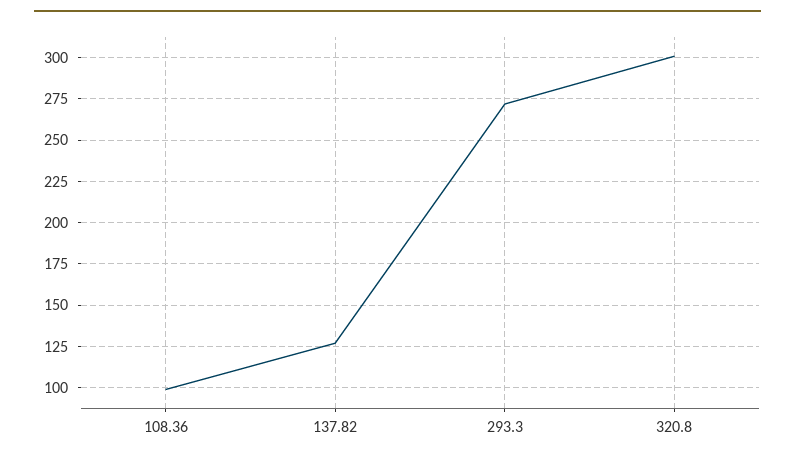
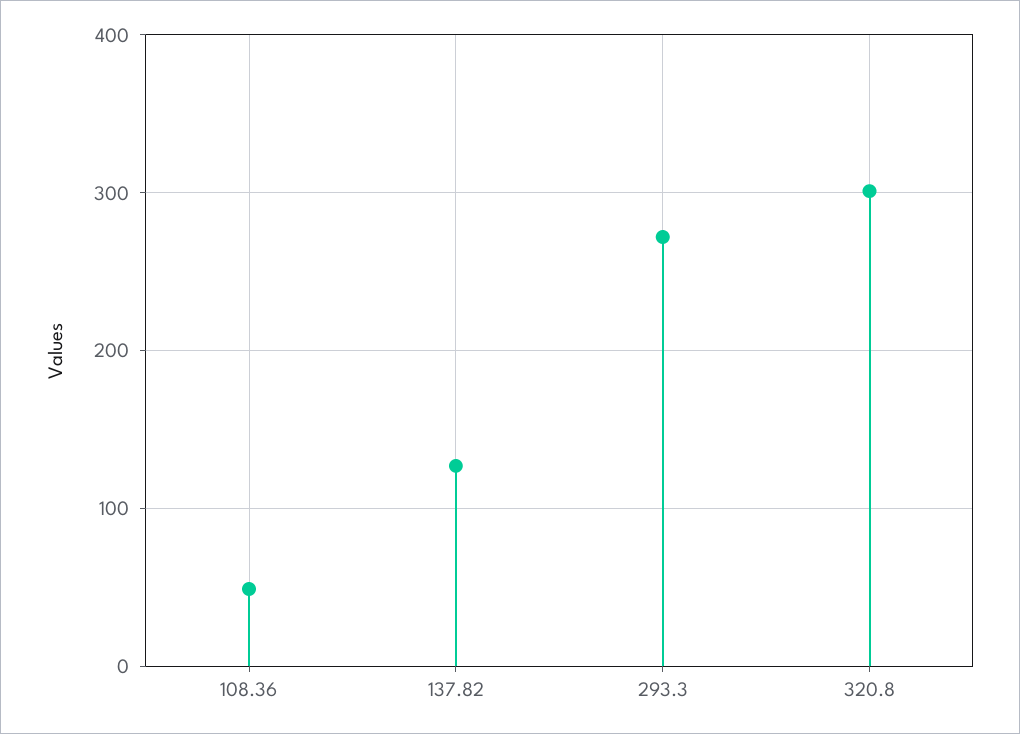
108.36: 100 -> 50

